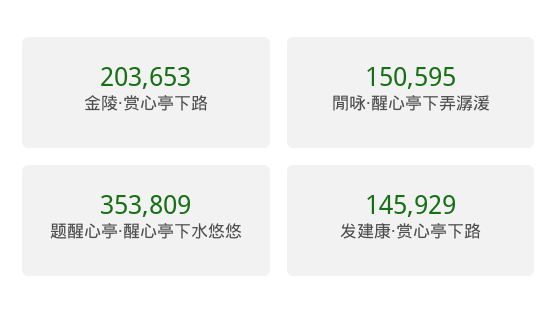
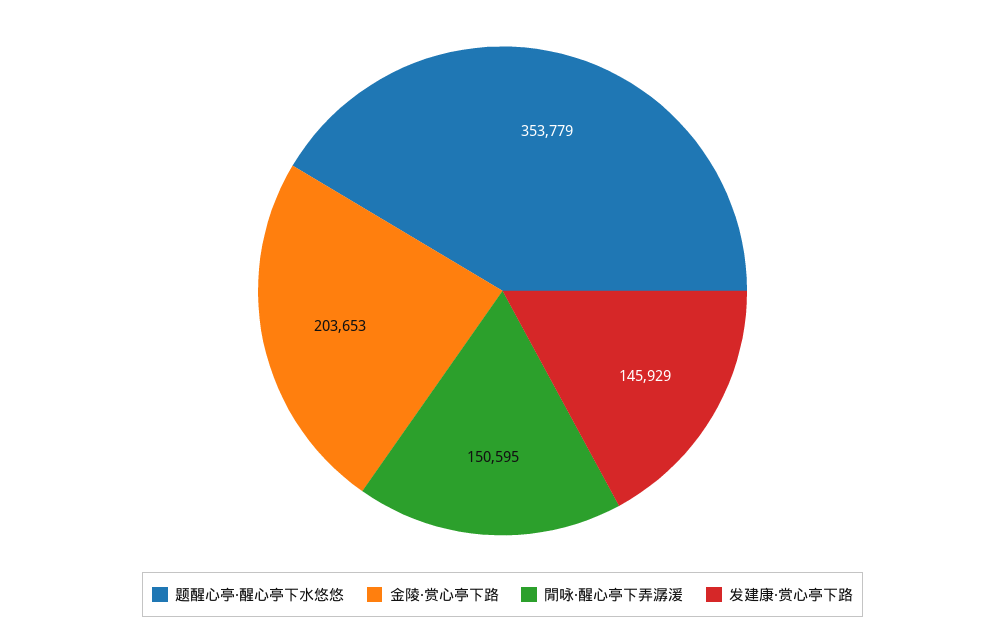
题醒心亭·醒心亭下水悠悠: 353809 -> 353779

